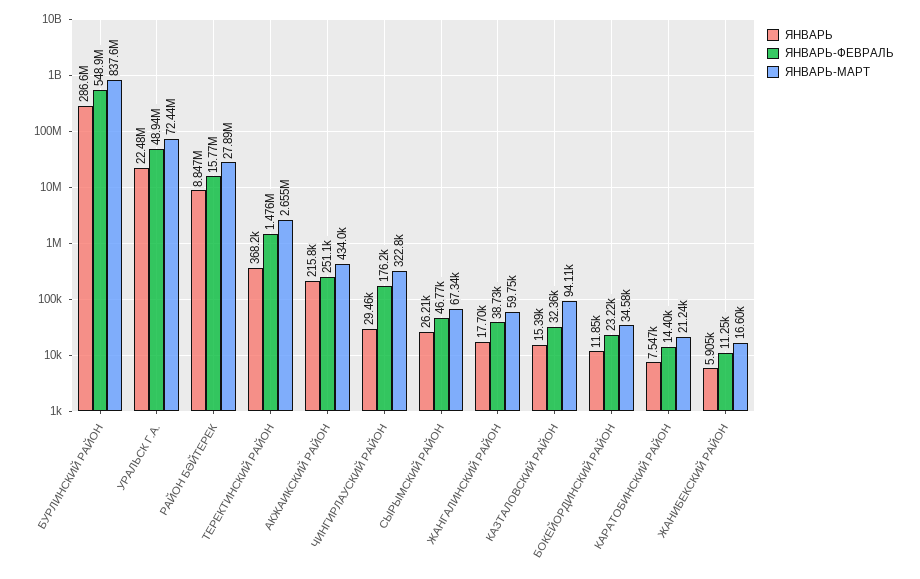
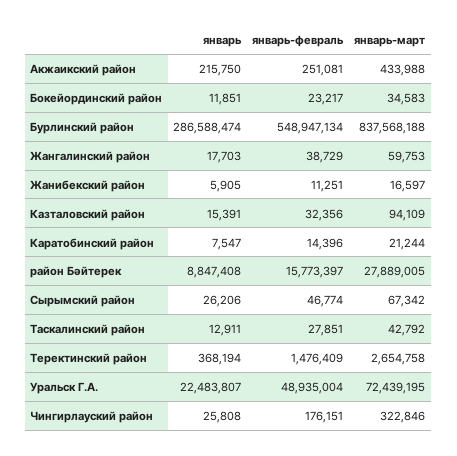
ЯНВАРЬ, ЧИНГИРЛАУСКИЙ РАЙОН: 29460 -> 25808
ЯНВАРЬ, Таскалинский район: none -> 12911
ЯНВАРЬ-ФЕВРАЛЬ, Таскалинский район: none -> 27851
ЯНВАРЬ-МАРТ, Таскалинский район: none -> 42792

